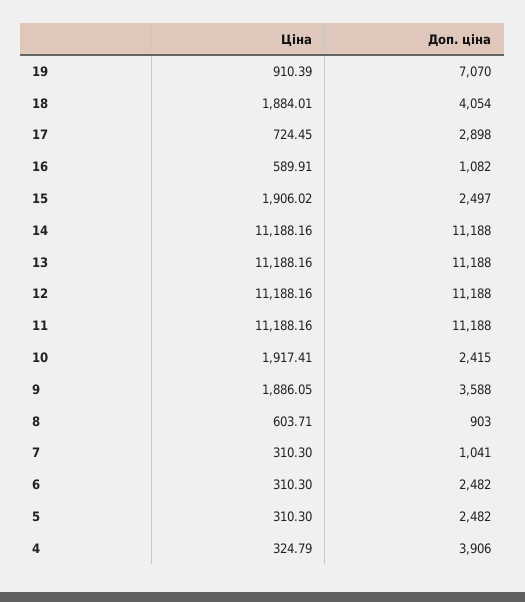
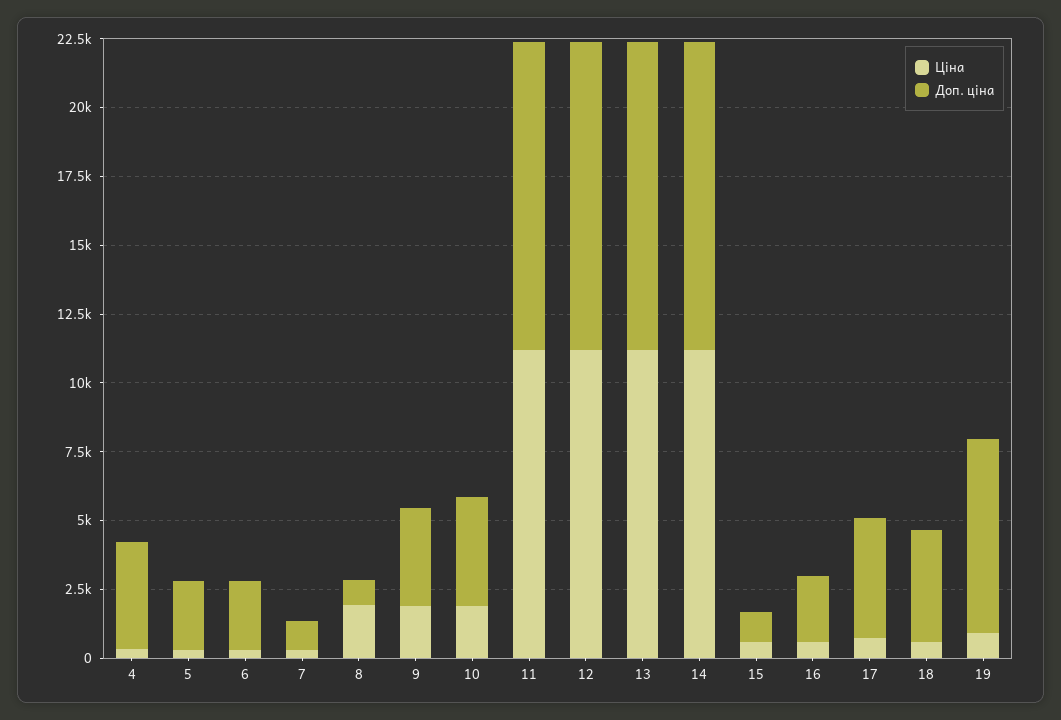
Ціна, 18: 1884.01 -> 500
Доп. ціна, 17: 2898 -> 4500
Доп. ціна, 16: 1082 -> 2500
Ціна, 15: 1906.02 -> 500
Доп. ціна, 15: 2497 -> 1000
Доп. ціна, 10: 2415 -> 4000
Ціна, 8: 603.71 -> 2000

